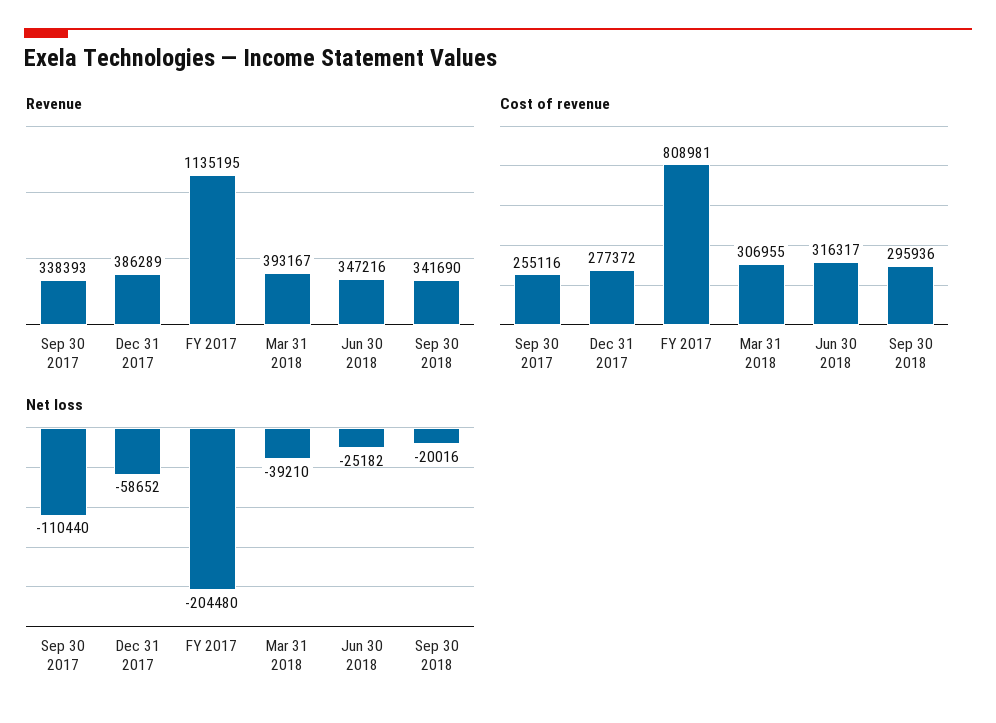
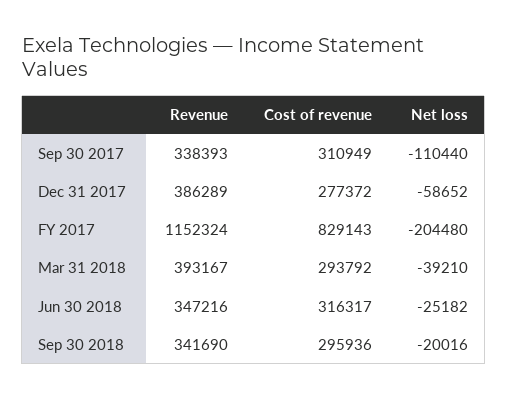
Revenue, FY 2017: 1135195 -> 1152324
Cost of revenue, Sep 30 2017: 255116 -> 310949
Cost of revenue, FY 2017: 808981 -> 829143
Cost of revenue, Mar 31 2018: 306955 -> 293792

